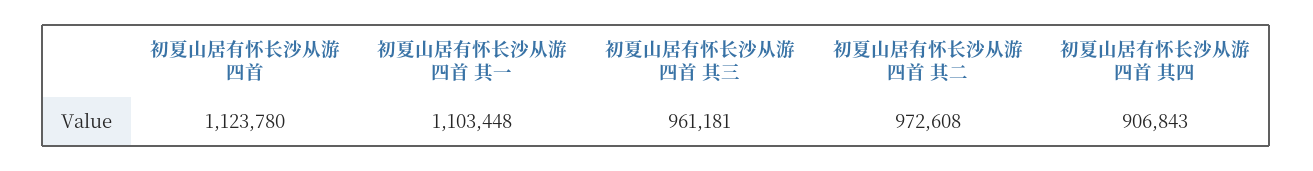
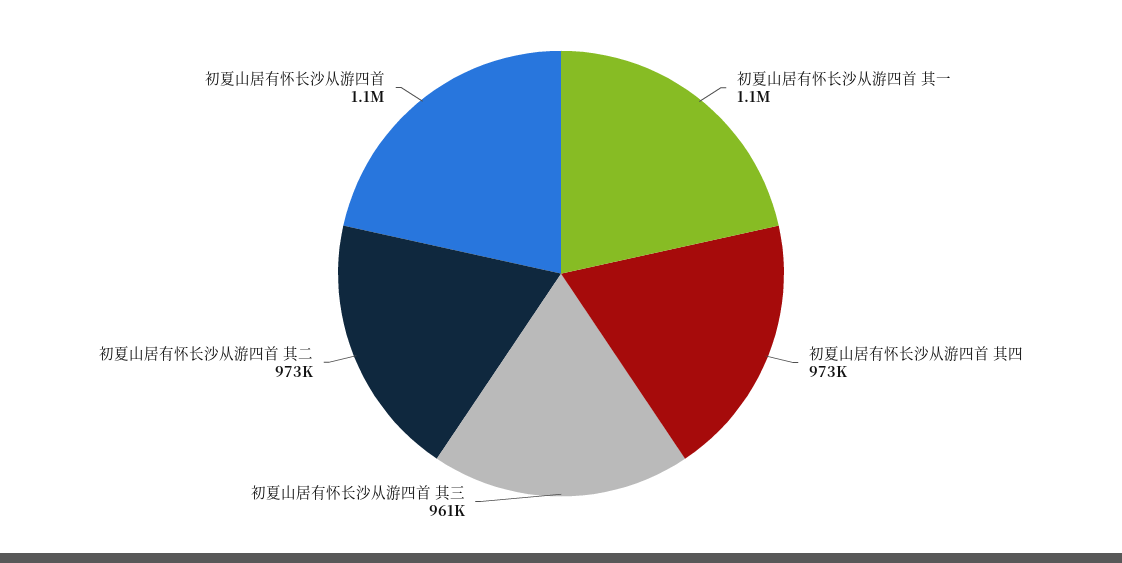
初夏山居有怀长沙从游四首 其四: 906843 -> 973000

